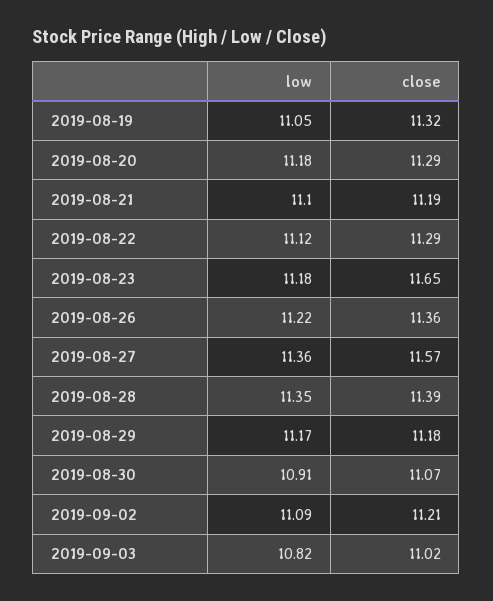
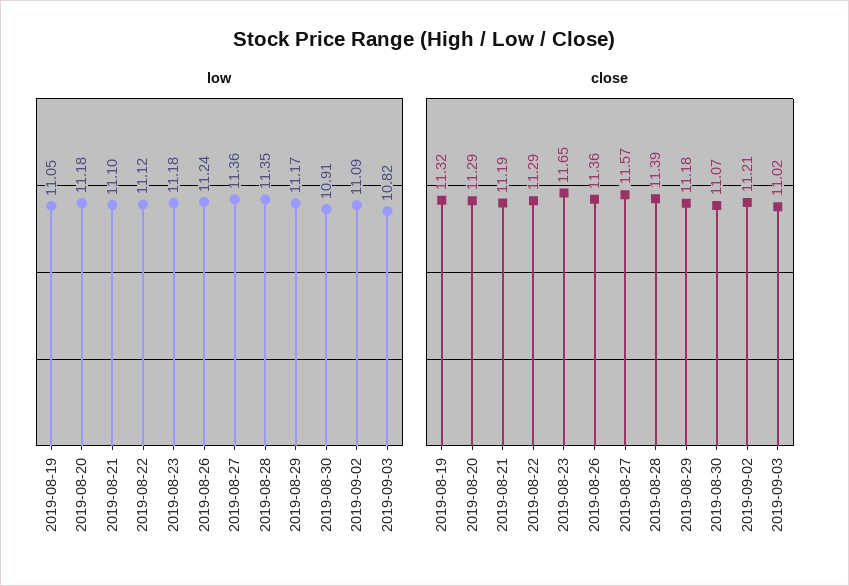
low, 2019-08-26: 11.22 -> 11.24

